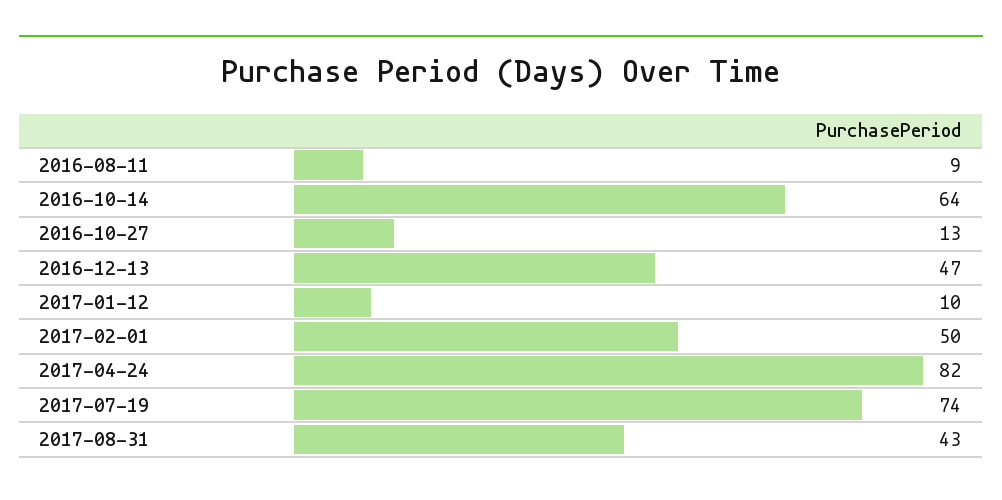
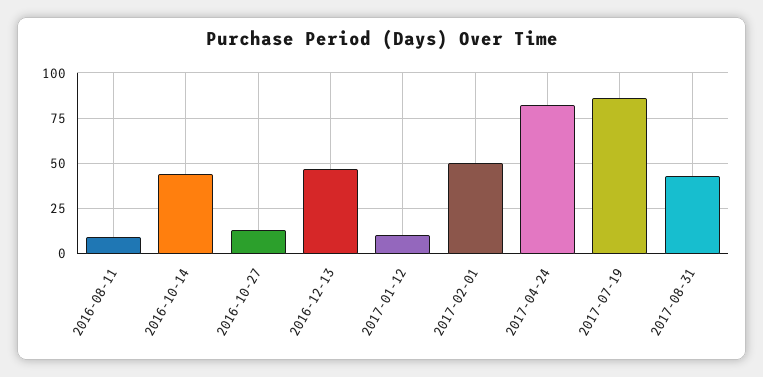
2016-10-14: 64 -> 45
2017-07-19: 74 -> 85

